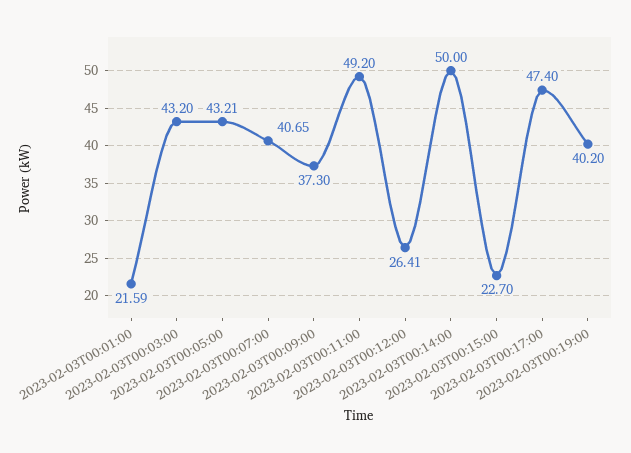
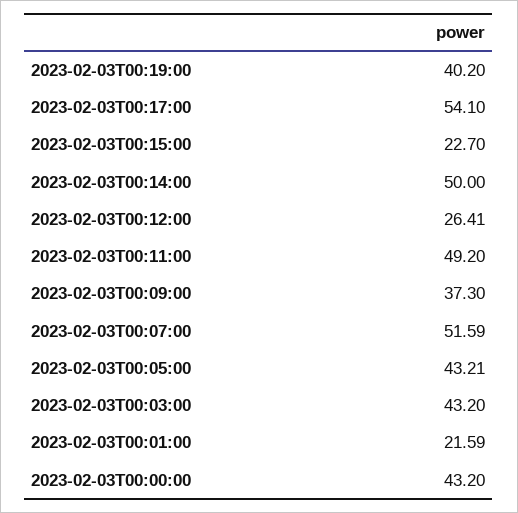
2023-02-03T00:07:00: 40.65 -> 51.59
2023-02-03T00:17:00: 47.4 -> 54.1
2023-02-03T00:00:00: none -> 43.2

